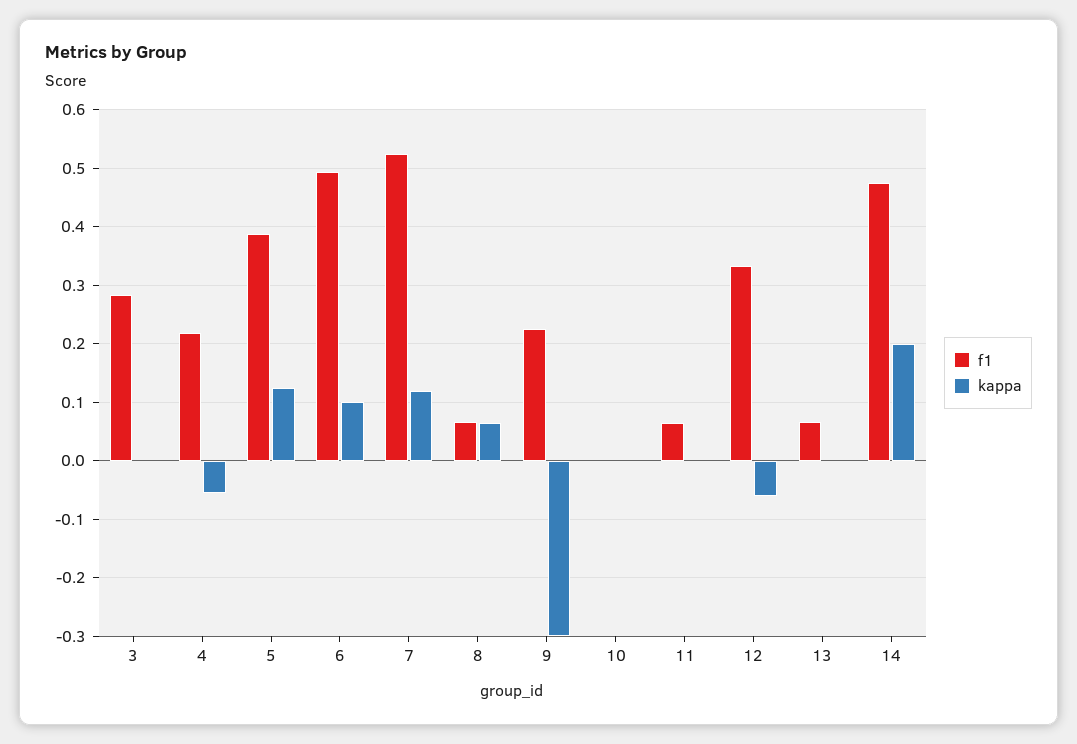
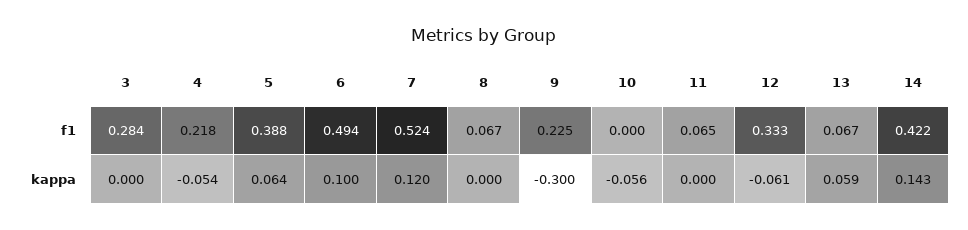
kappa, 5: 0.12 -> 0.064
kappa, 8: 0.06 -> 0
kappa, 10: 0 -> -0.056
kappa, 13: 0 -> 0.059
f1, 14: 0.48 -> 0.422
kappa, 14: 0.2 -> 0.143

